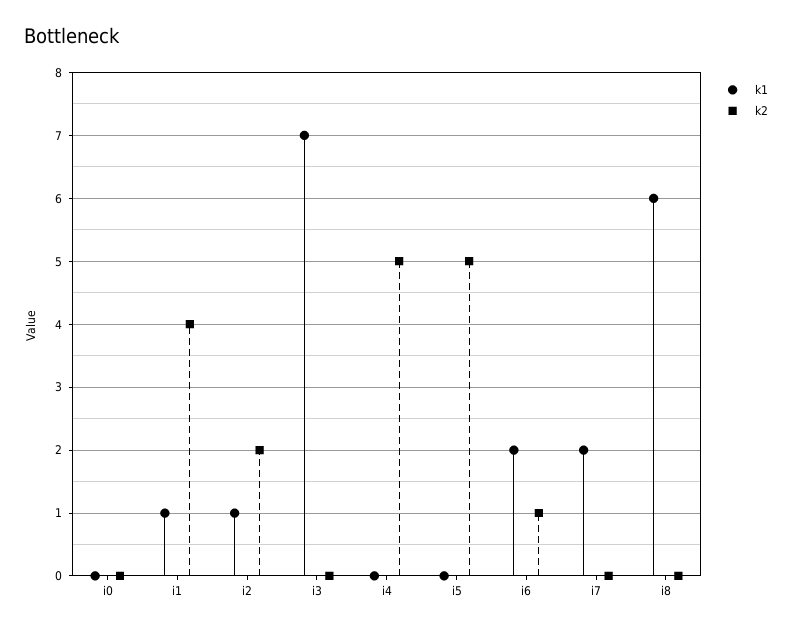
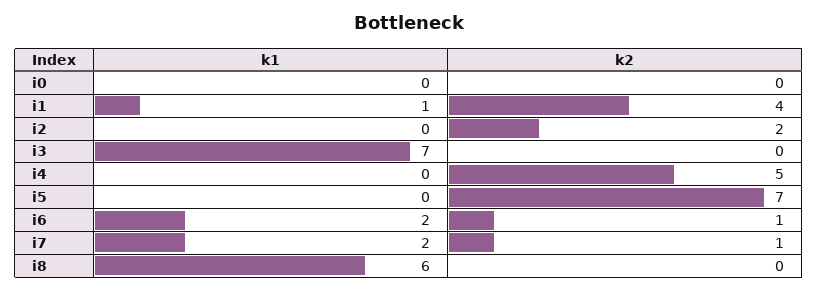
k1, i2: 1 -> 0
k2, i5: 5 -> 7
k2, i7: 0 -> 1

